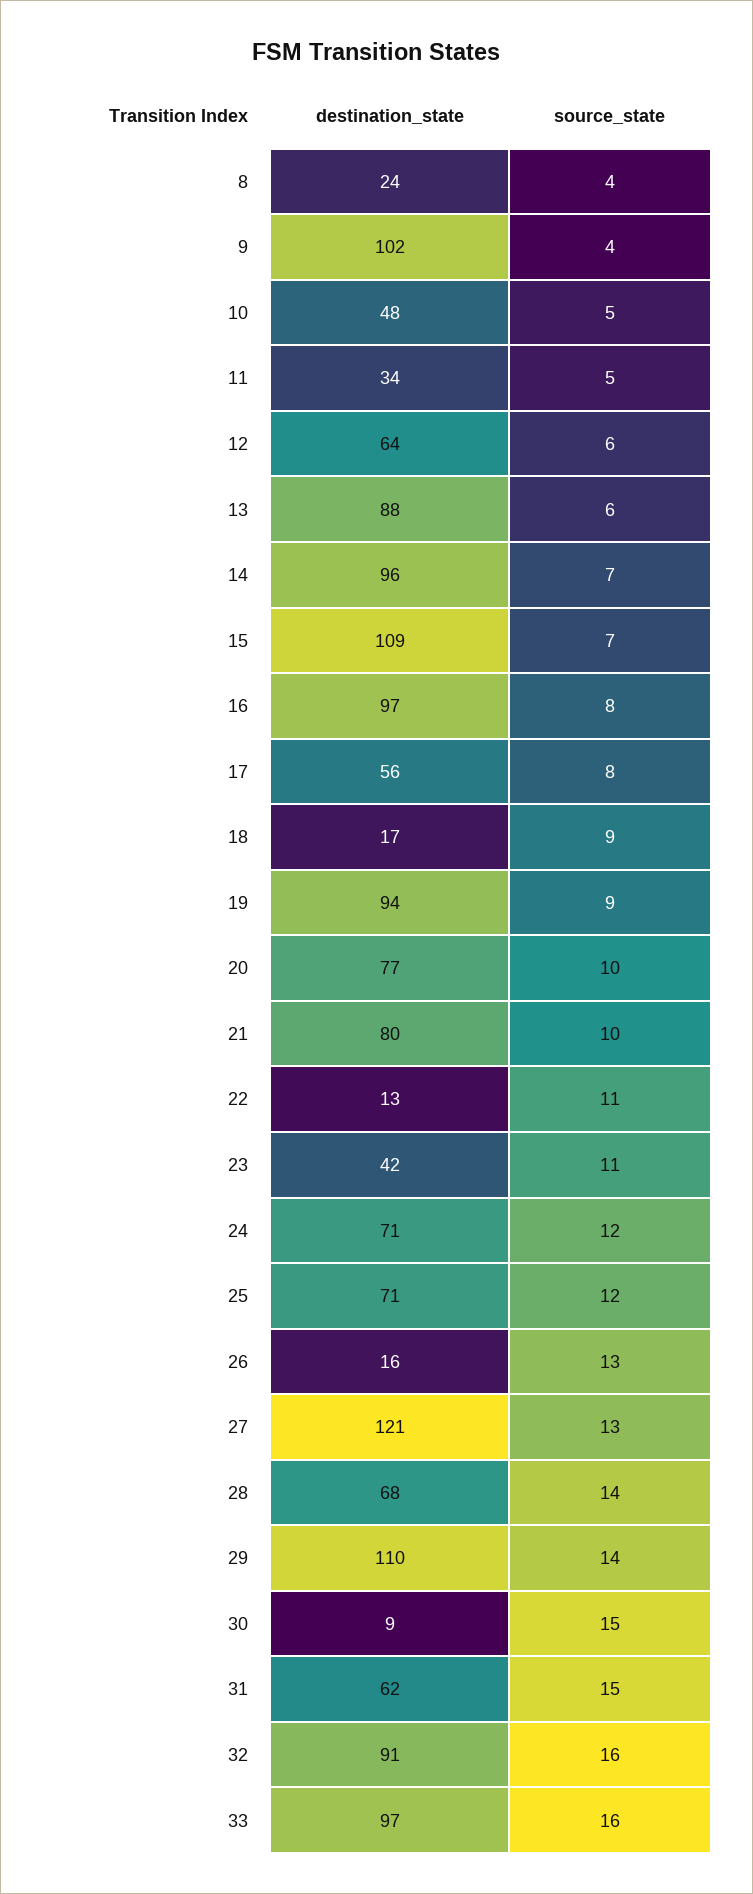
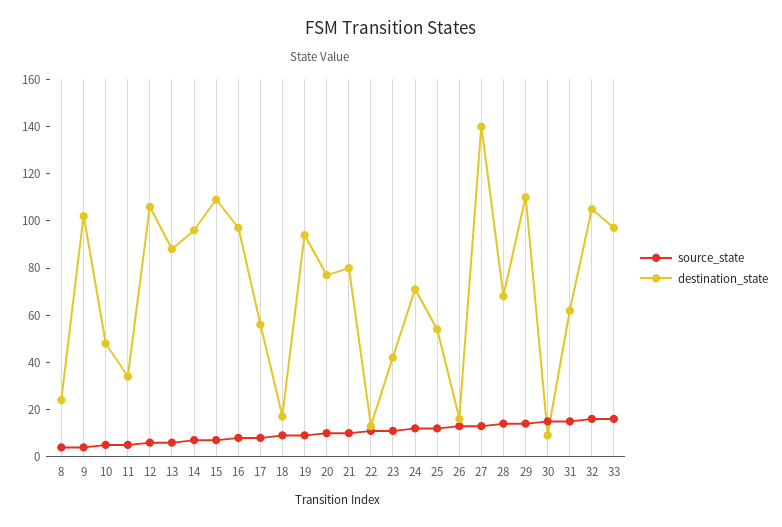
destination_state, 12: 64 -> 105
destination_state, 25: 71 -> 55
destination_state, 27: 121 -> 140
destination_state, 32: 91 -> 105

